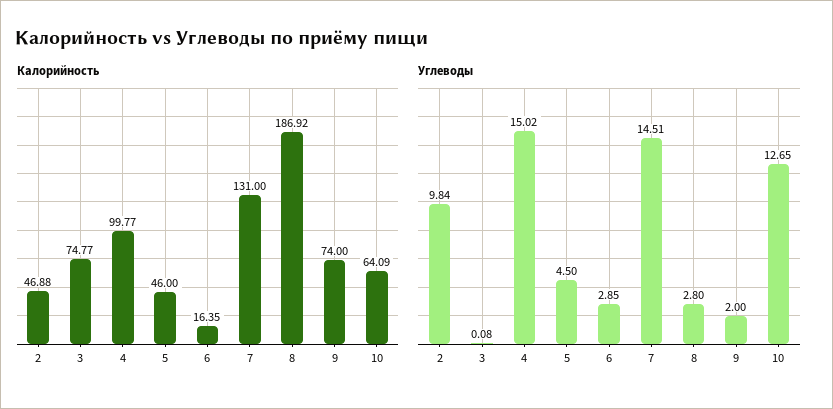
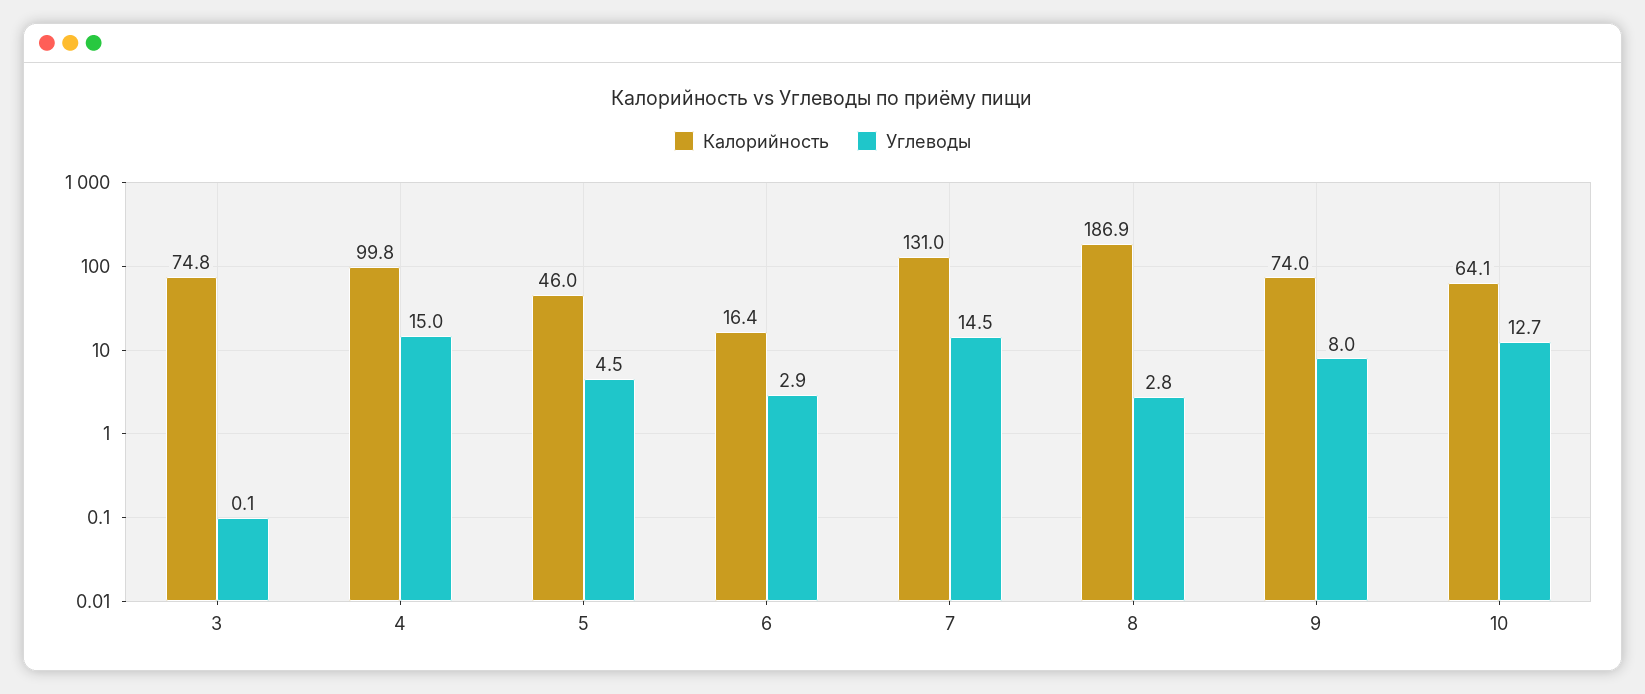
Калорийность, 2: 46.88 -> none
Углеводы, 2: 9.84 -> none
Углеводы, 9: 2 -> 8

